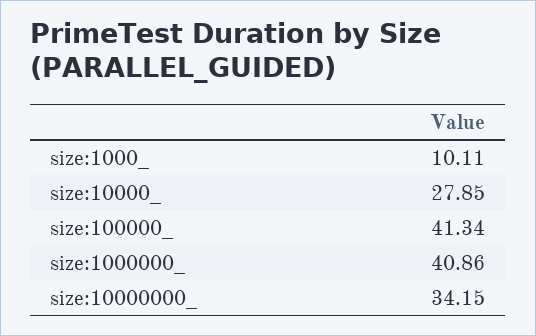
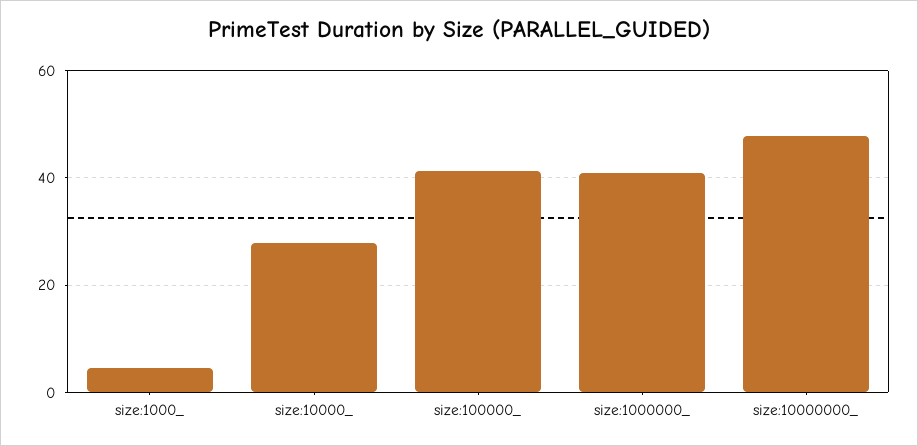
size:1000_: 10.11 -> 4
size:10000000_: 34.15 -> 48

